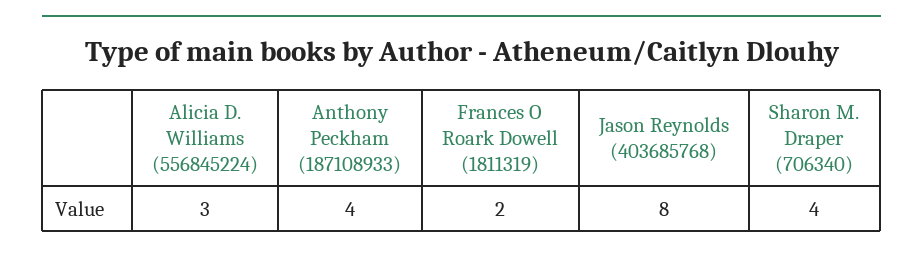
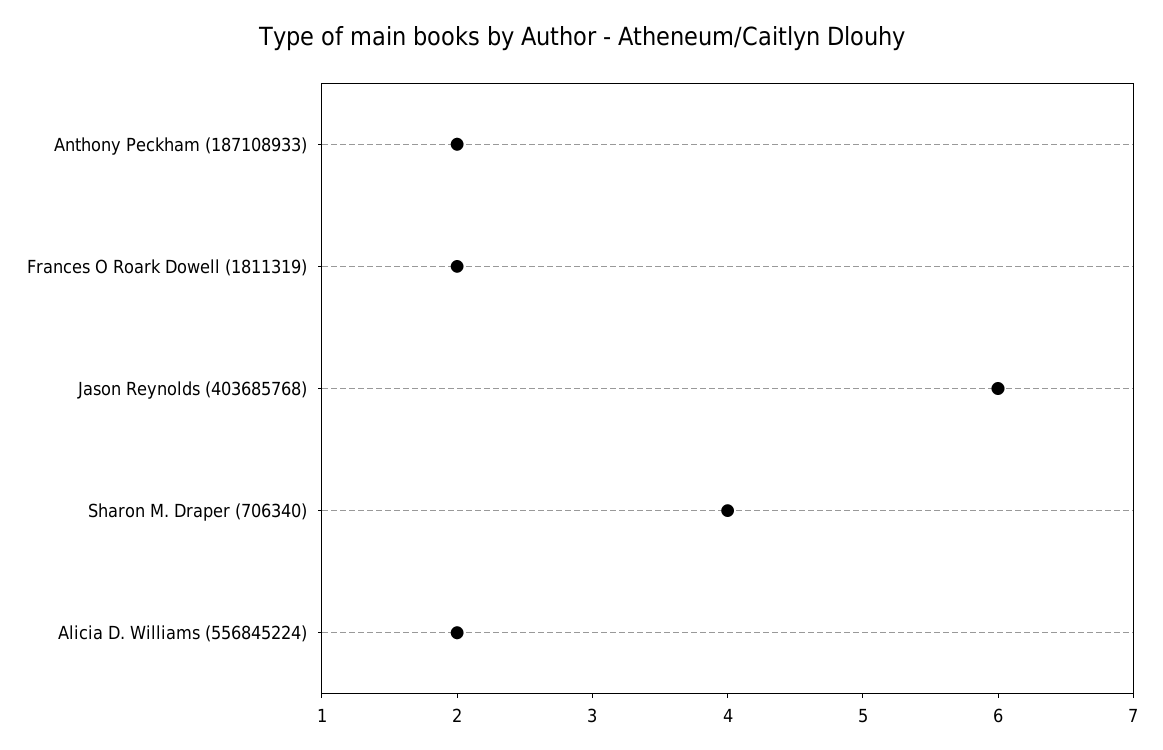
Alicia D. Williams (556845224): 3 -> 2
Anthony Peckham (187108933): 4 -> 2
Jason Reynolds (403685768): 8 -> 6

